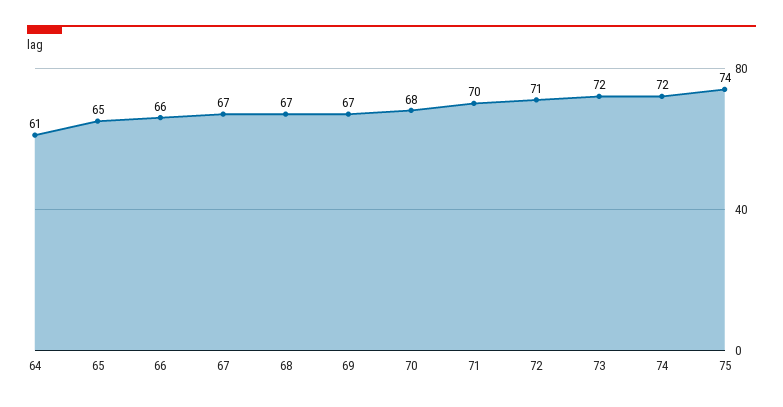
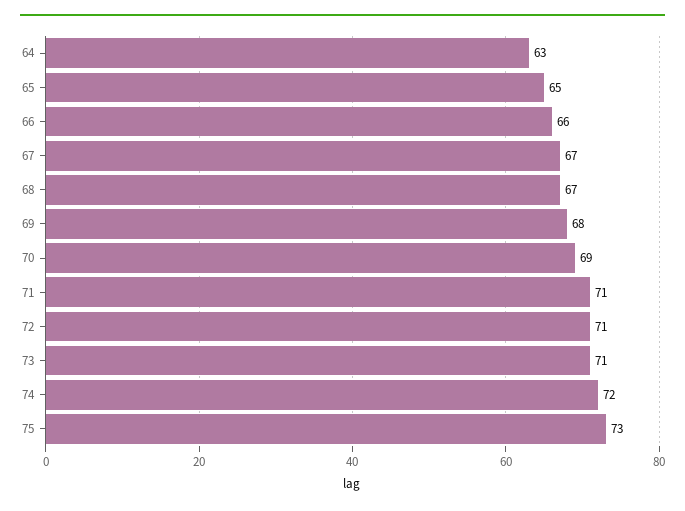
64: 61 -> 63
69: 67 -> 68
70: 68 -> 69
71: 70 -> 71
73: 72 -> 71
75: 74 -> 73

